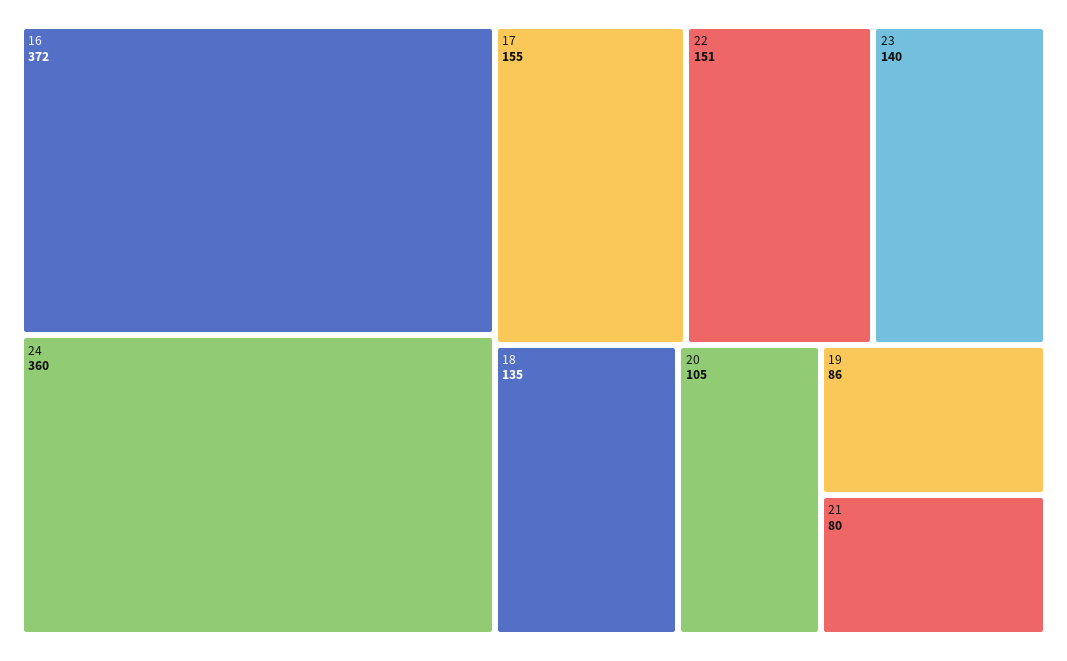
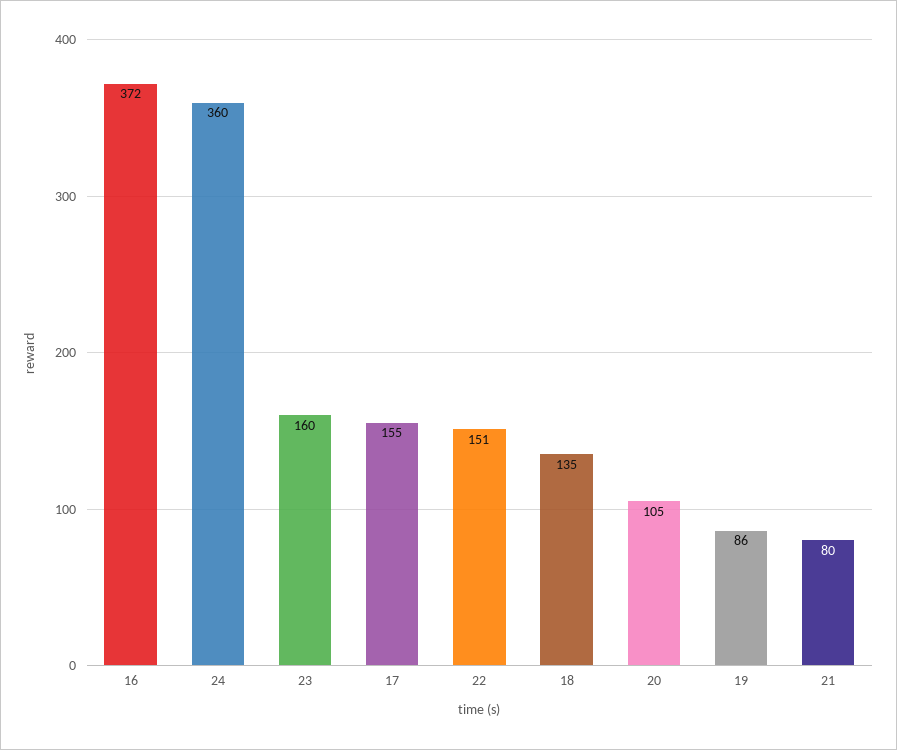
23: 140 -> 160

